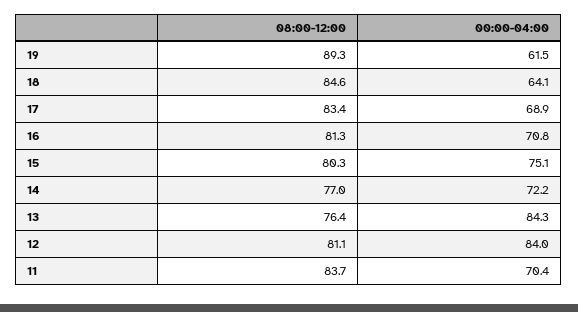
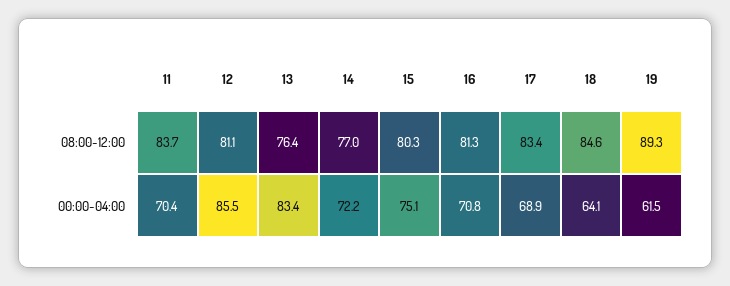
00:00-04:00, 13: 84.3 -> 83.4
00:00-04:00, 12: 84 -> 85.5

